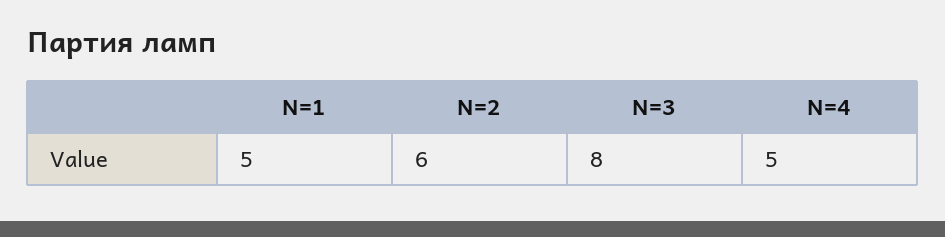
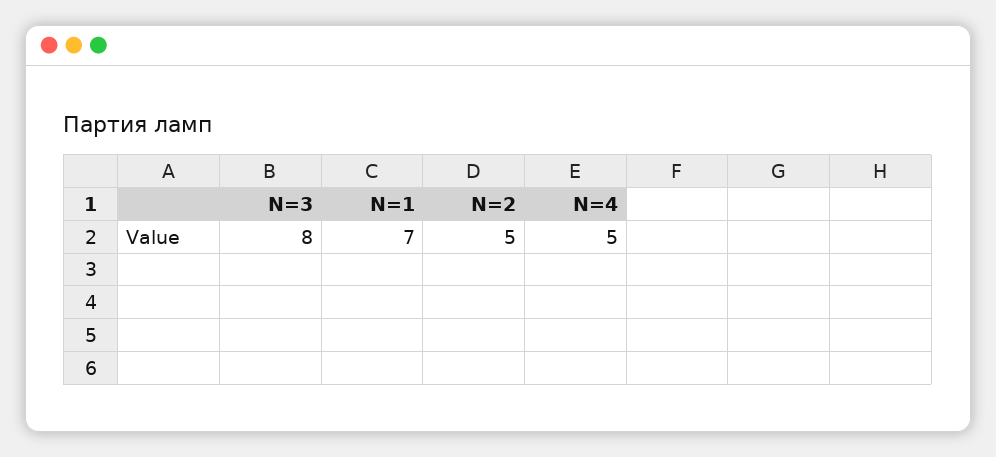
N=1: 5 -> 7
N=2: 6 -> 5

